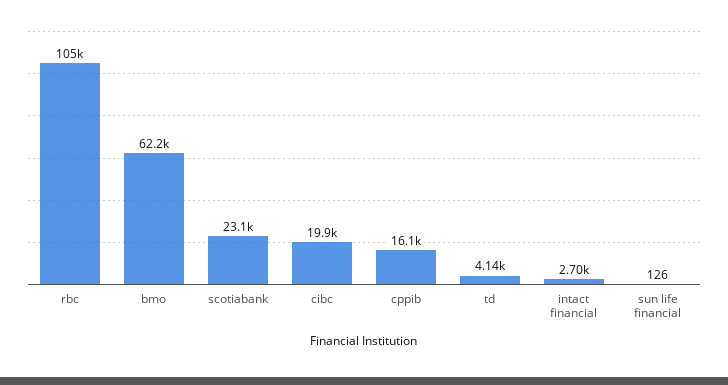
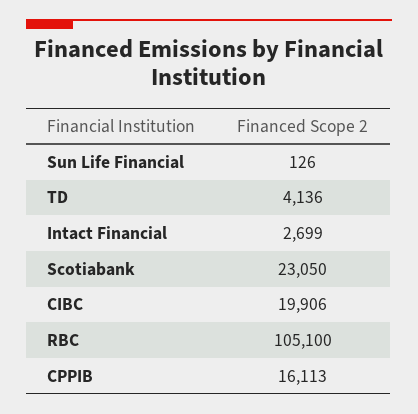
bmo: 62200 -> none

